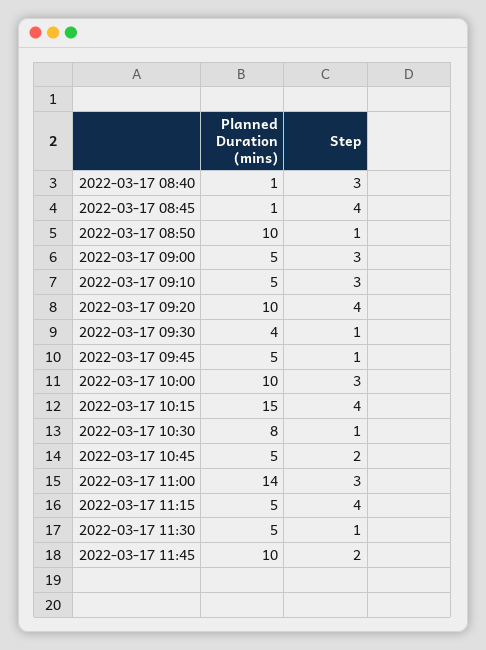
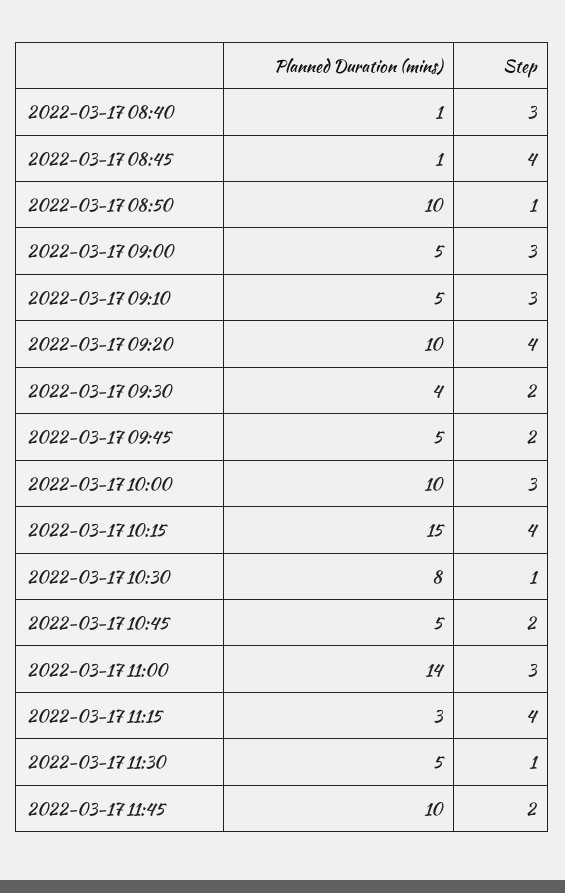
Step, 2022-03-17 09:30: 1 -> 2
Step, 2022-03-17 09:45: 1 -> 2
Planned Duration (mins), 2022-03-17 11:15: 5 -> 3

